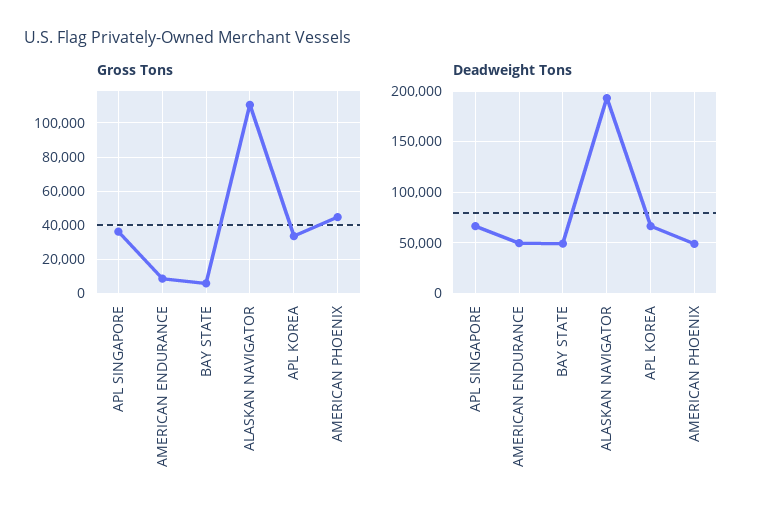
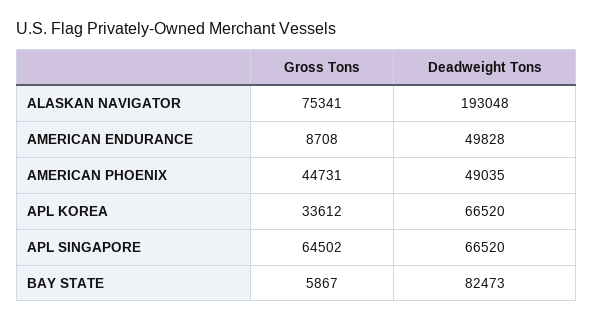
Gross Tons, APL SINGAPORE: 35000 -> 64502
Gross Tons, ALASKAN NAVIGATOR: 110000 -> 75341
Deadweight Tons, BAY STATE: 50000 -> 82473

